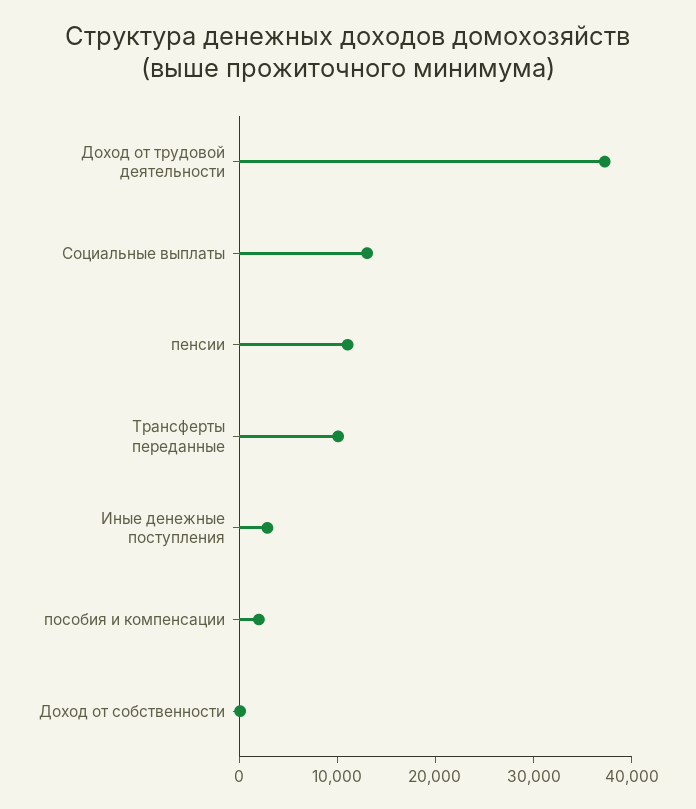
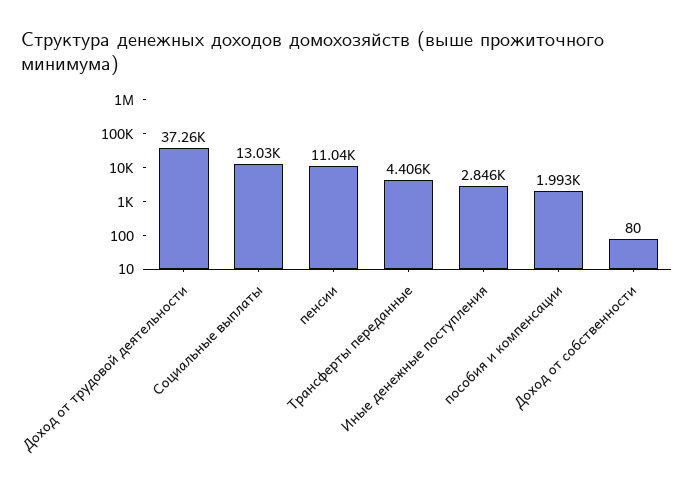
Трансферты переданные: 10000 -> 4406

